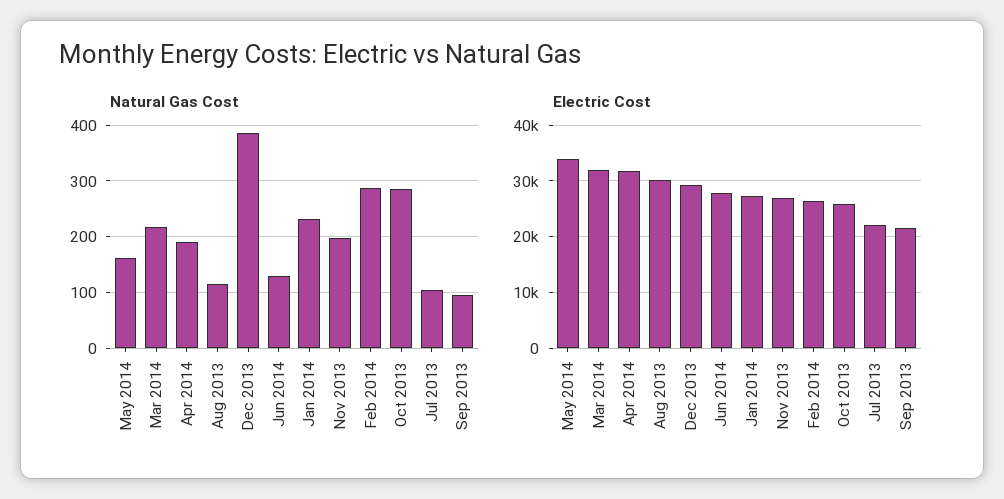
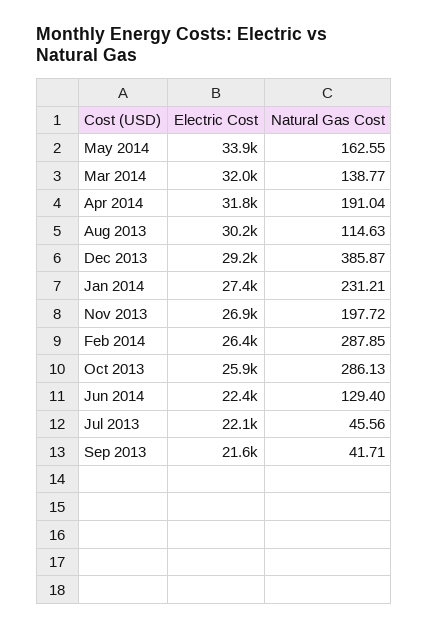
Natural Gas Cost, Mar 2014: 220 -> 138.77
Natural Gas Cost, Jul 2013: 100 -> 45.56
Natural Gas Cost, Sep 2013: 100 -> 41.71
Electric Cost, Jun 2014: 28000 -> 22400

